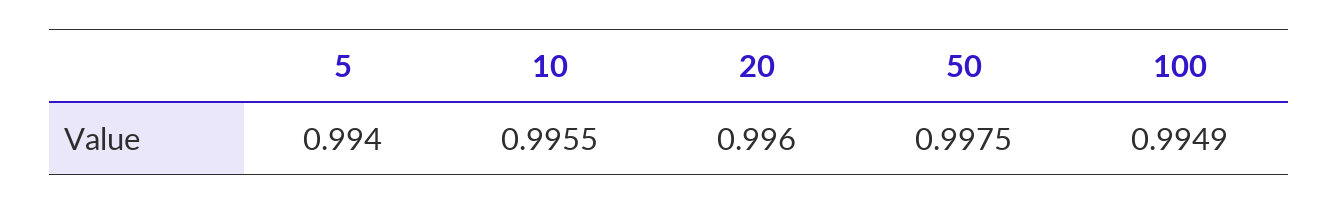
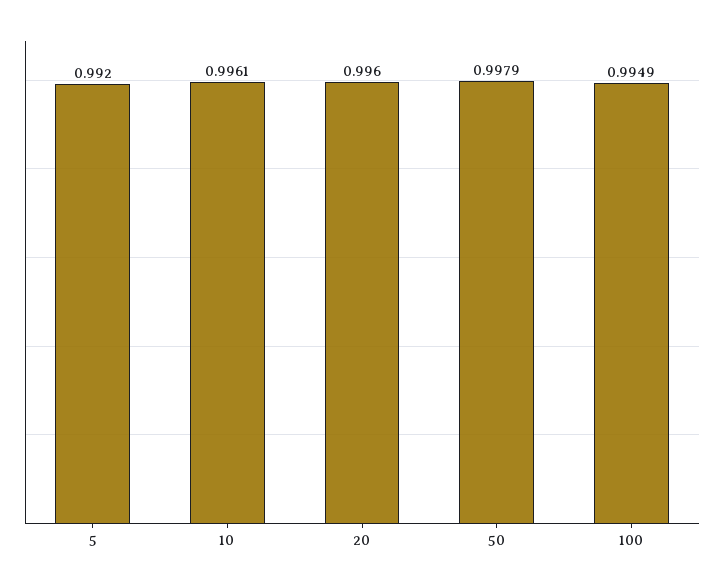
5: 0.994 -> 0.992
10: 0.9955 -> 0.9961
50: 0.9975 -> 0.9979

